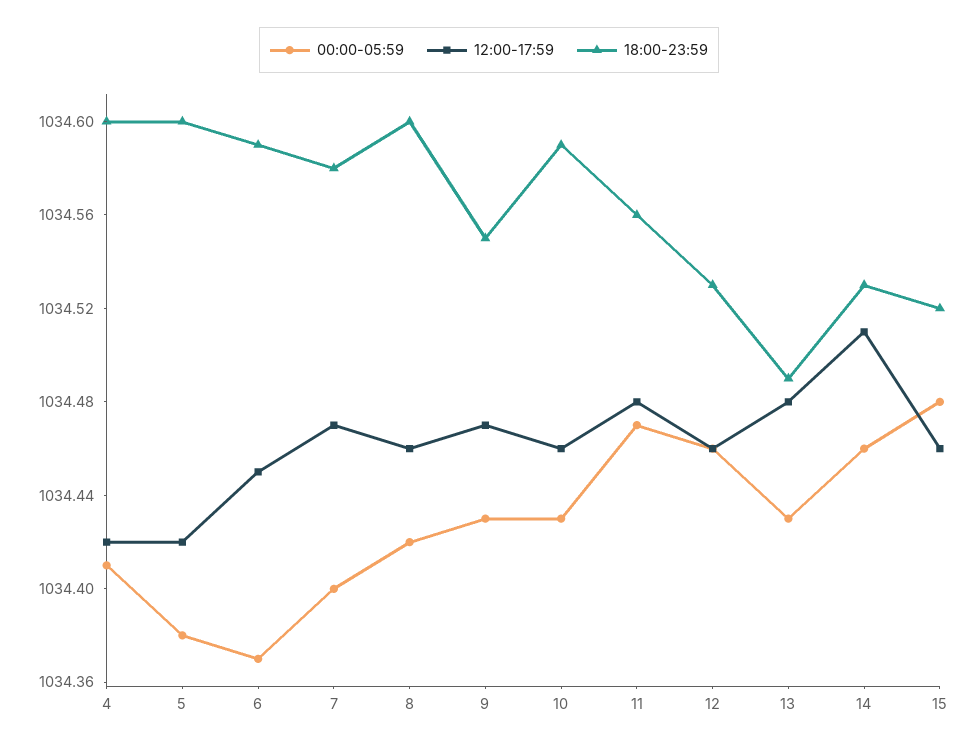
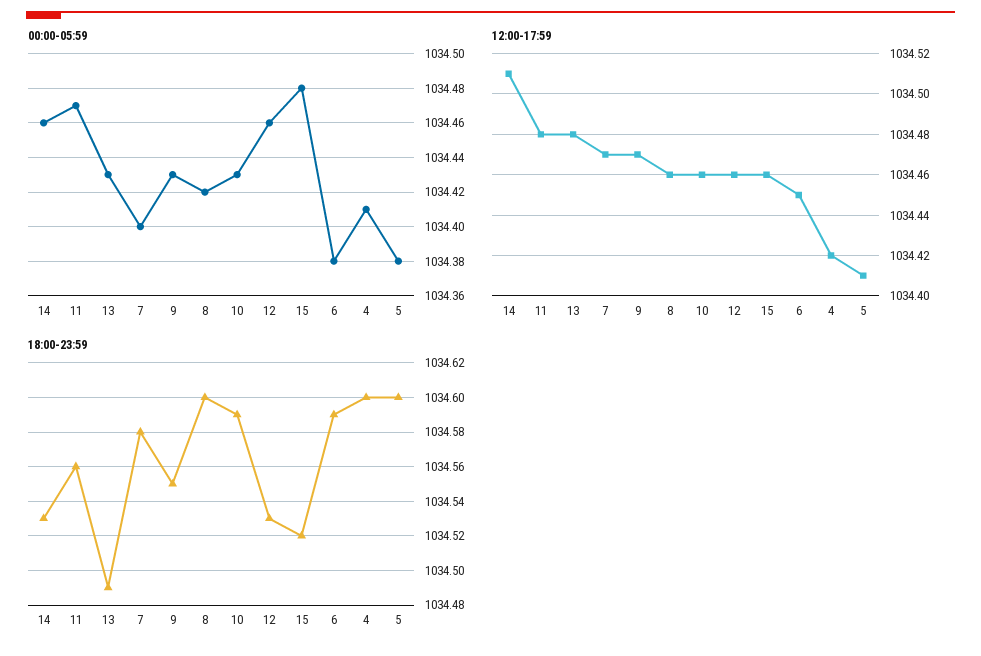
12:00-17:59, 5: 1034.42 -> 1034.41
00:00-05:59, 6: 1034.37 -> 1034.38

